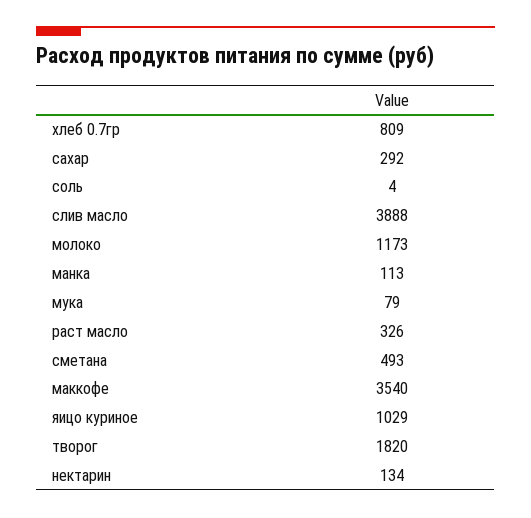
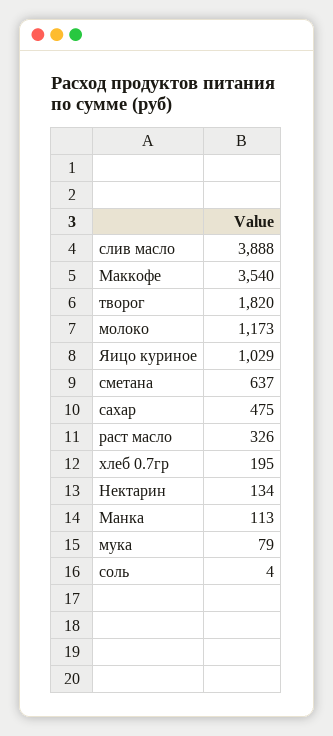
хлеб 0.7гр: 809 -> 195
сахар: 292 -> 475
сметана: 493 -> 637

